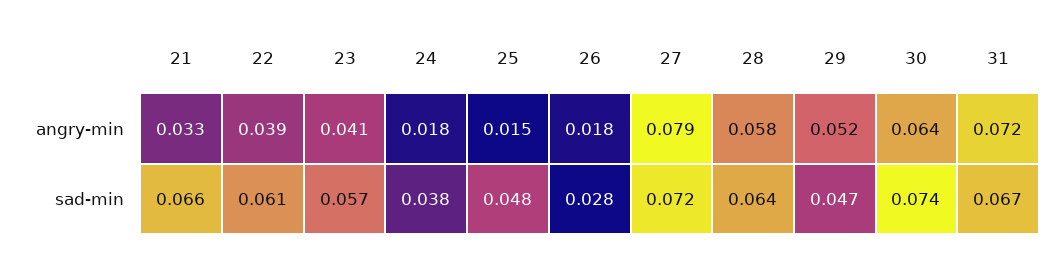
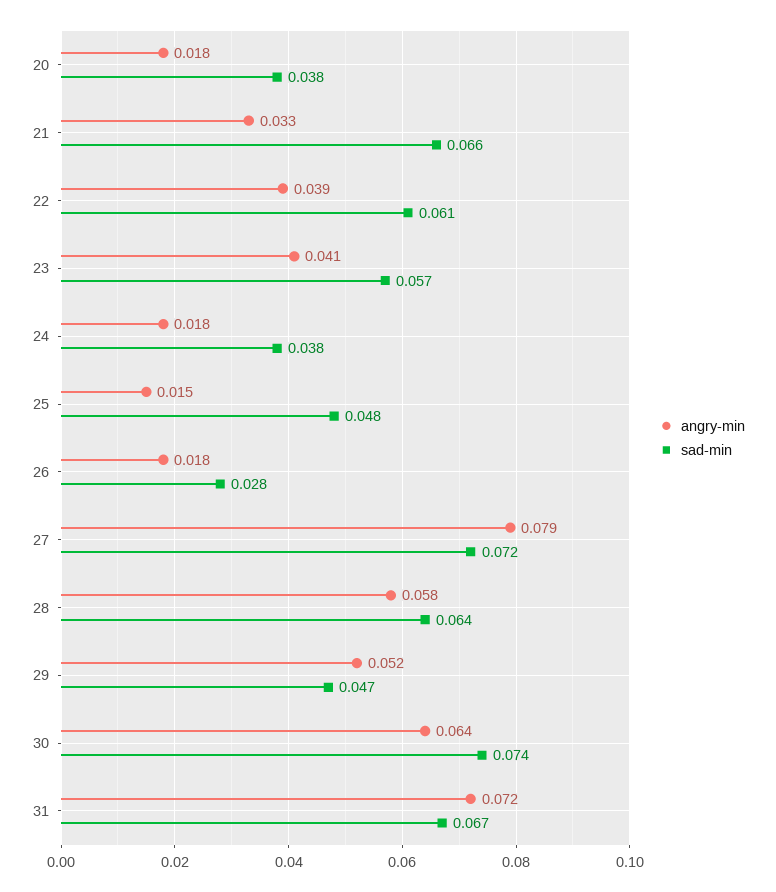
angry-min, 20: none -> 0.018
sad-min, 20: none -> 0.038

